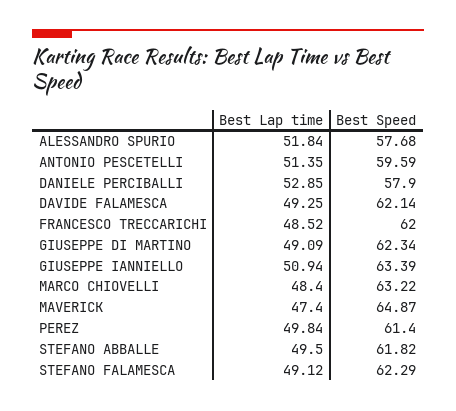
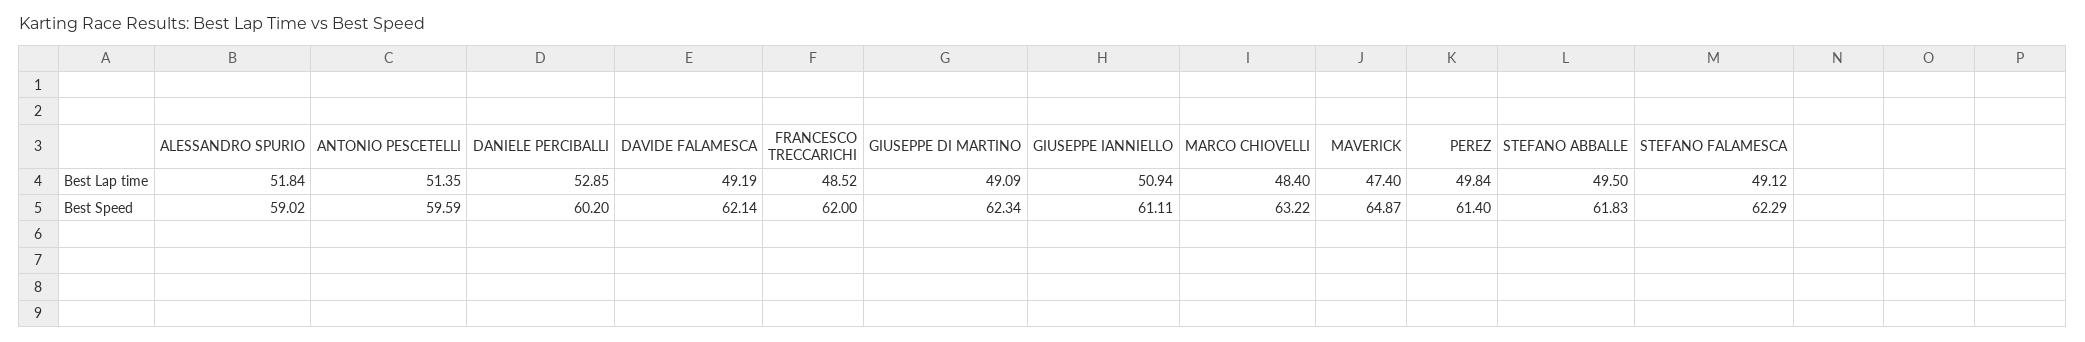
Best Speed, ALESSANDRO SPURIO: 57.68 -> 59.02
Best Speed, DANIELE PERCIBALLI: 57.9 -> 60.2
Best Lap time, DAVIDE FALAMESCA: 49.25 -> 49.19
Best Speed, GIUSEPPE IANNIELLO: 63.39 -> 61.11
Best Speed, STEFANO ABBALLE: 61.82 -> 61.83

